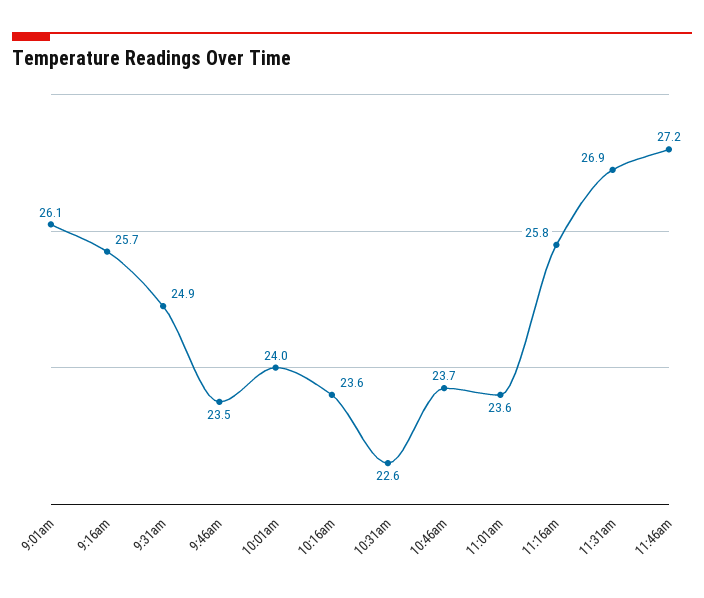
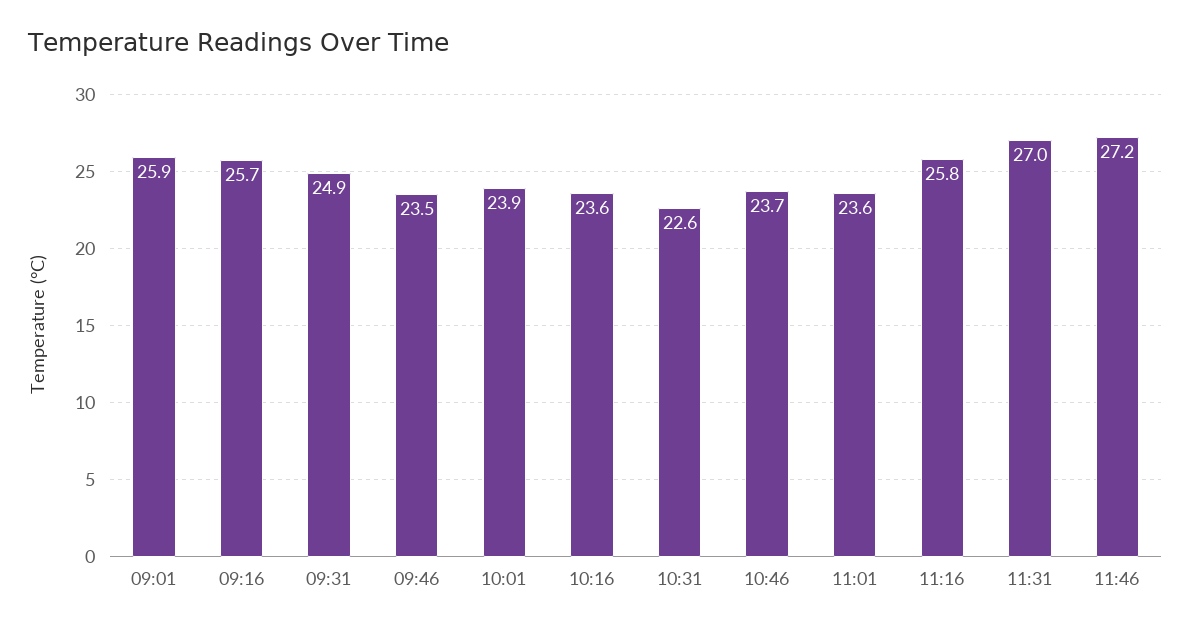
9:01am: 26.1 -> 25.9
10:01am: 24 -> 23.9
11:31am: 26.9 -> 27

